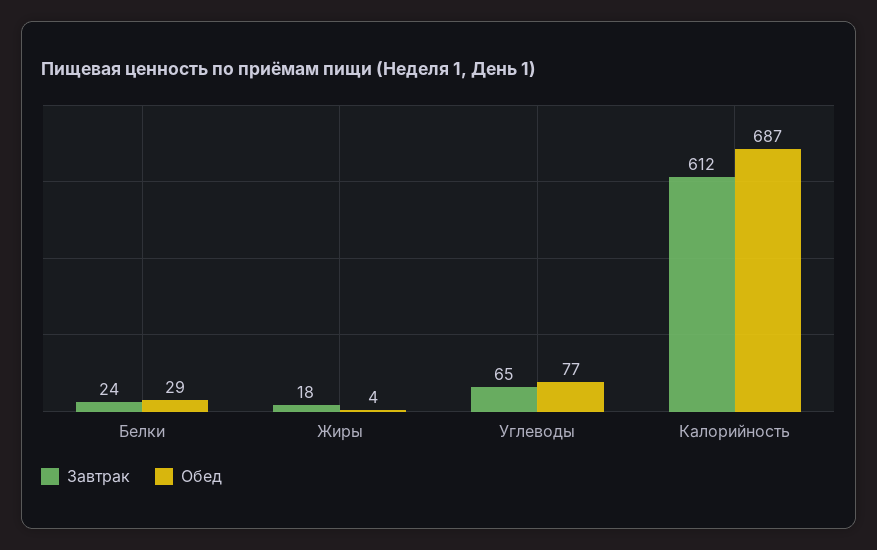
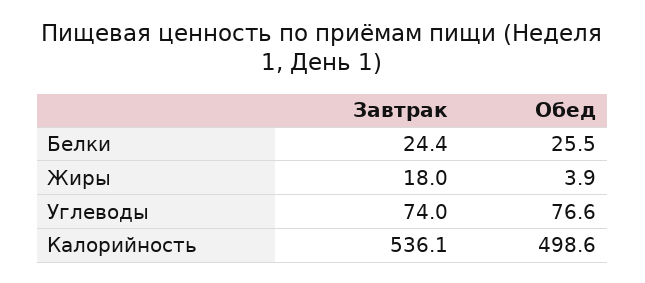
Обед, Белки: 29 -> 25.5
Завтрак, Углеводы: 65 -> 74
Завтрак, Калорийность: 612 -> 536.1
Обед, Калорийность: 687 -> 498.6

